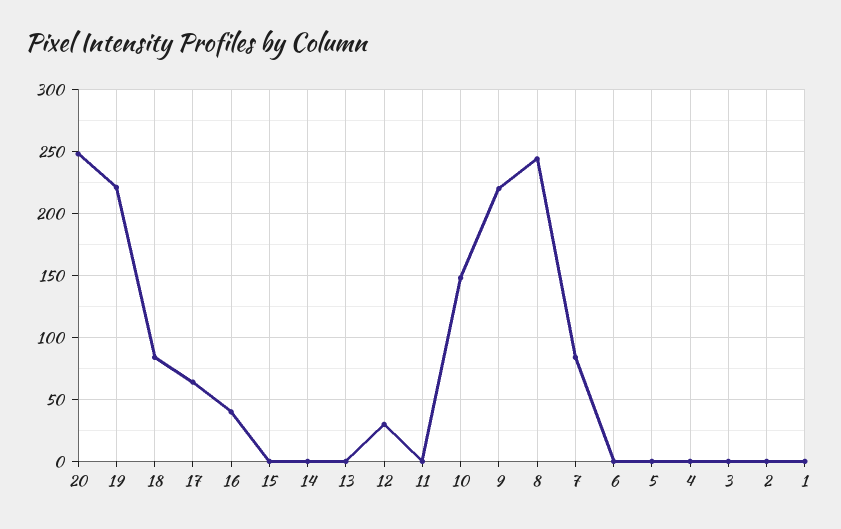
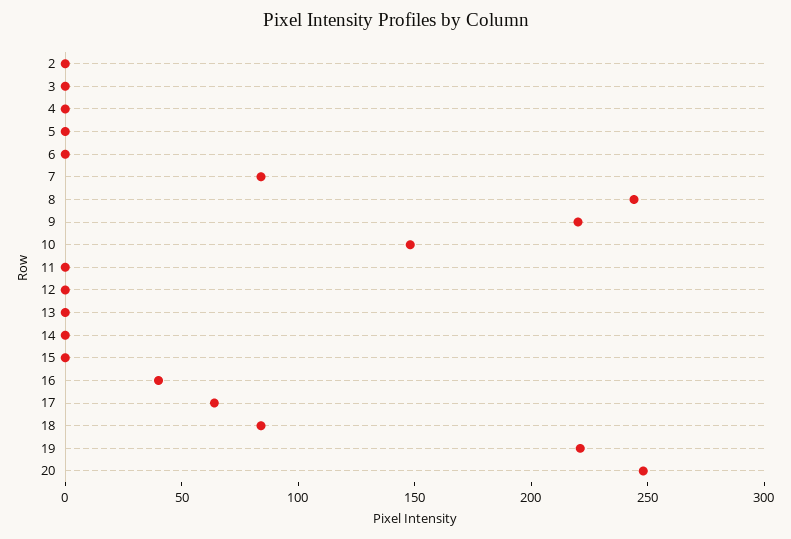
12: 30 -> 0
1: 0 -> none

